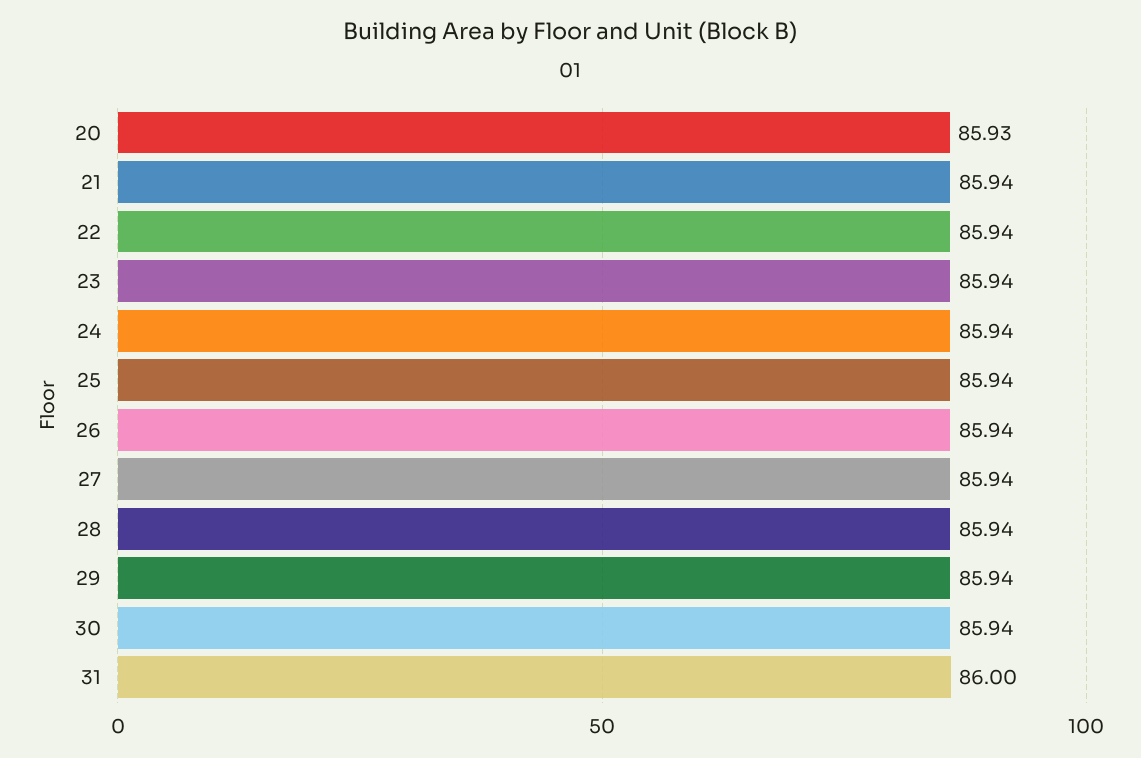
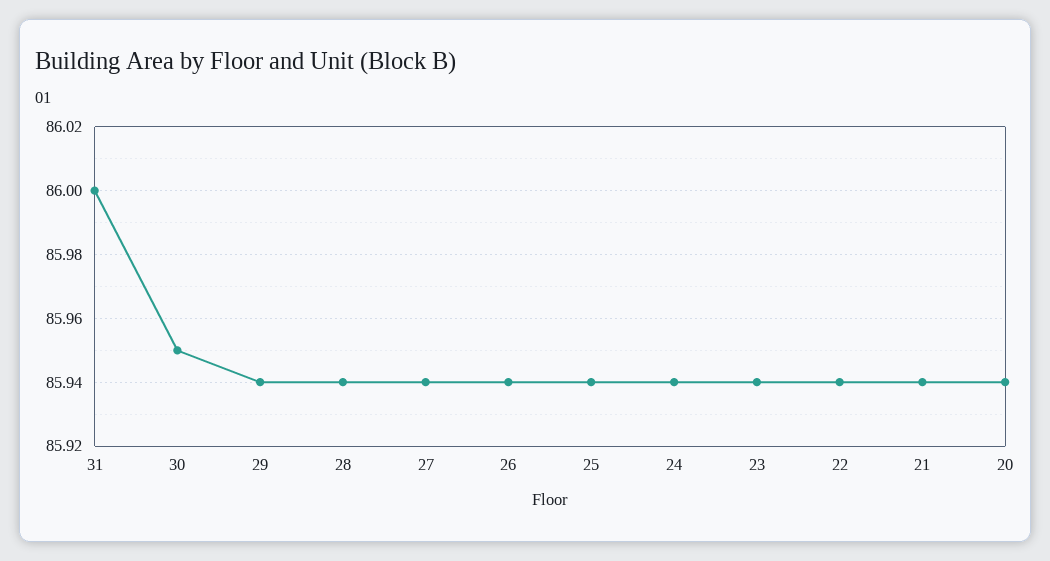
20: 85.93 -> 85.94
30: 85.94 -> 85.95

